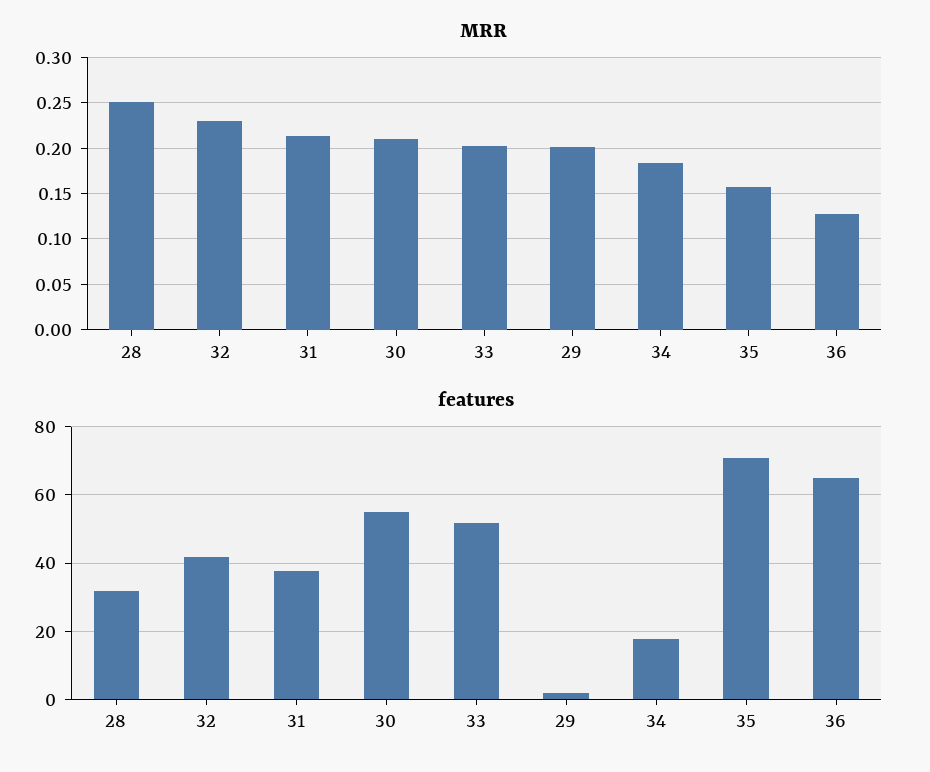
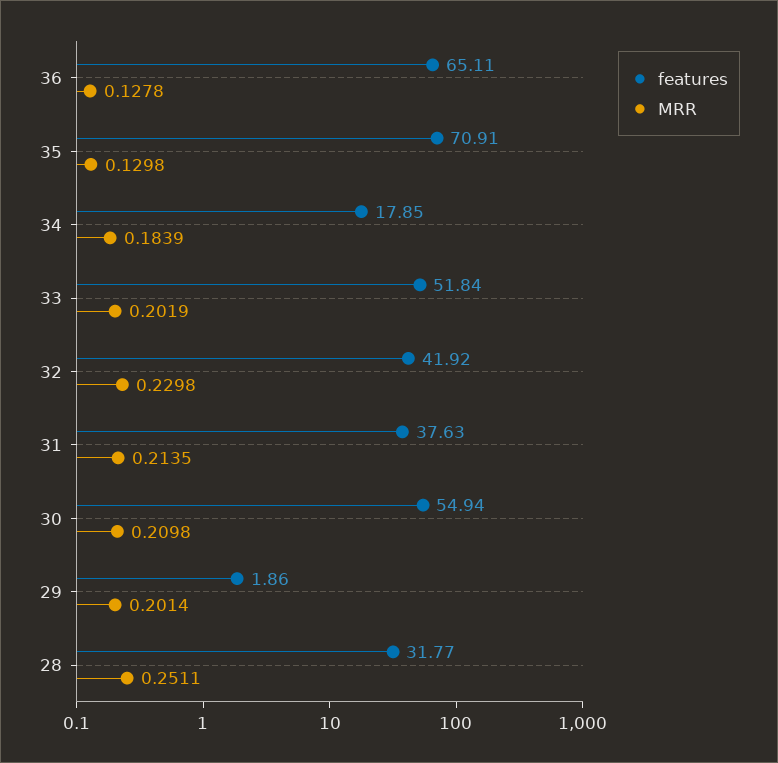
MRR, 35: 0.16 -> 0.1298

